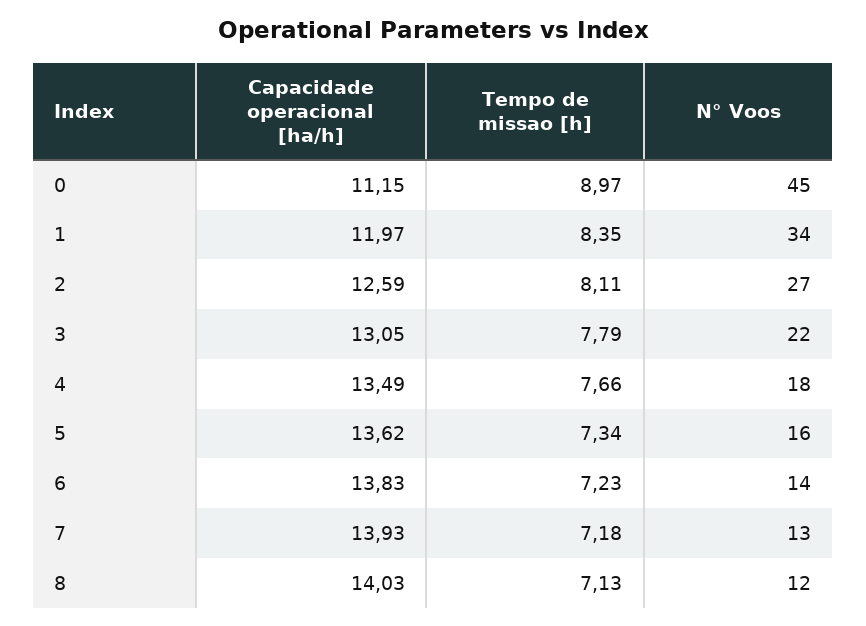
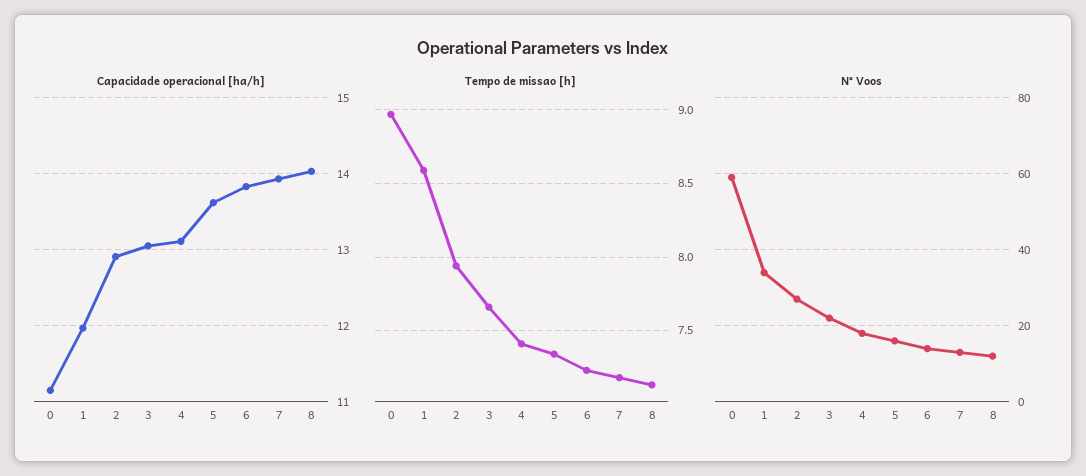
N° Voos, 0: 45 -> 60
Tempo de missao [h], 1: 8.35 -> 8.6
Capacidade operacional [ha/h], 2: 12.59 -> 12.9
Tempo de missao [h], 2: 8.11 -> 7.95
Tempo de missao [h], 3: 7.79 -> 7.65
Capacidade operacional [ha/h], 4: 13.49 -> 13.1
Tempo de missao [h], 4: 7.66 -> 7.4

